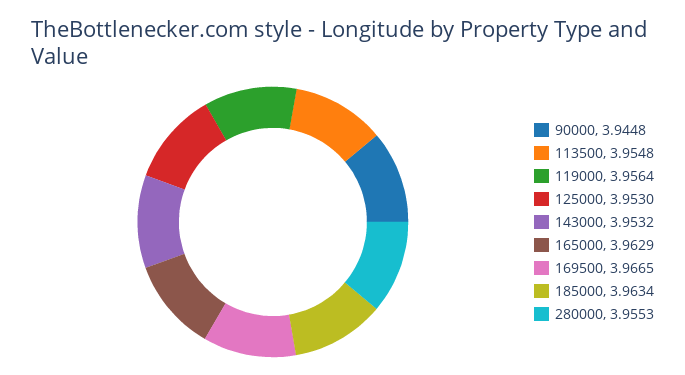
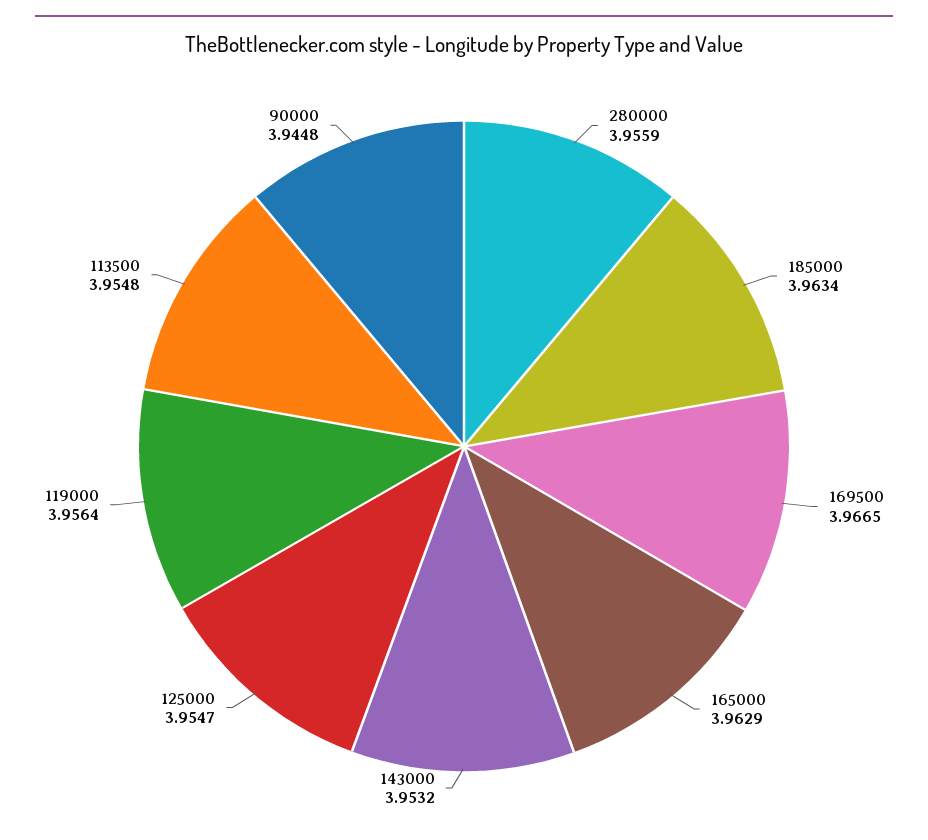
125000: 3.953 -> 3.9547
280000: 3.9553 -> 3.9559

